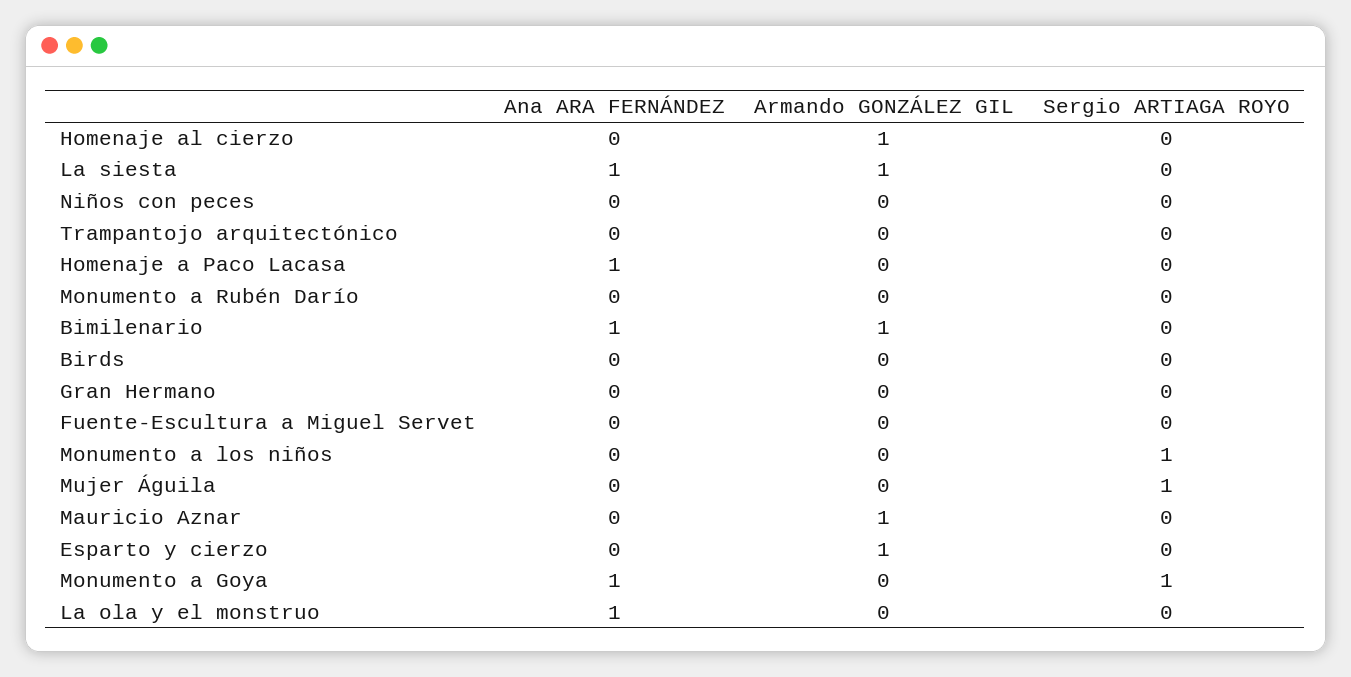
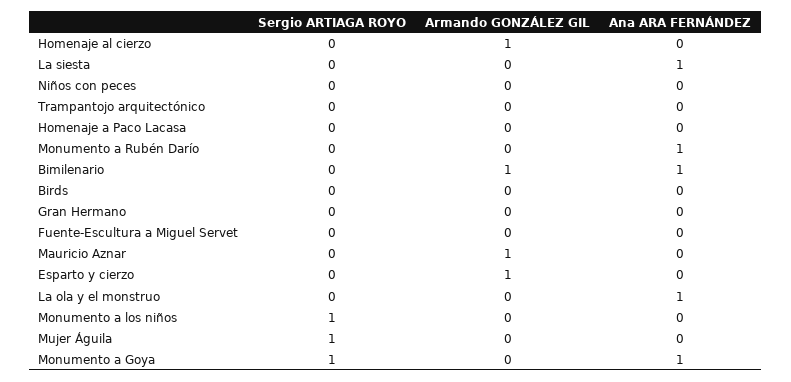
Armando GONZÁLEZ GIL, La siesta: 1 -> 0
Ana ARA FERNÁNDEZ, Homenaje a Paco Lacasa: 1 -> 0
Ana ARA FERNÁNDEZ, Monumento a Rubén Darío: 0 -> 1

